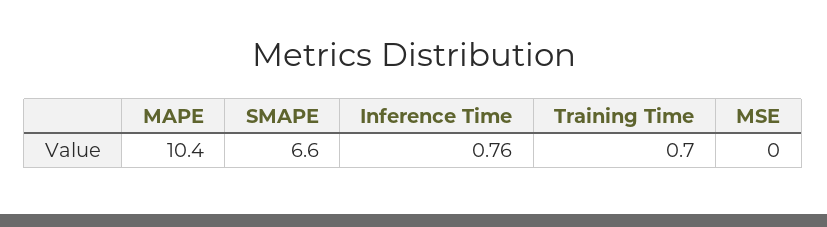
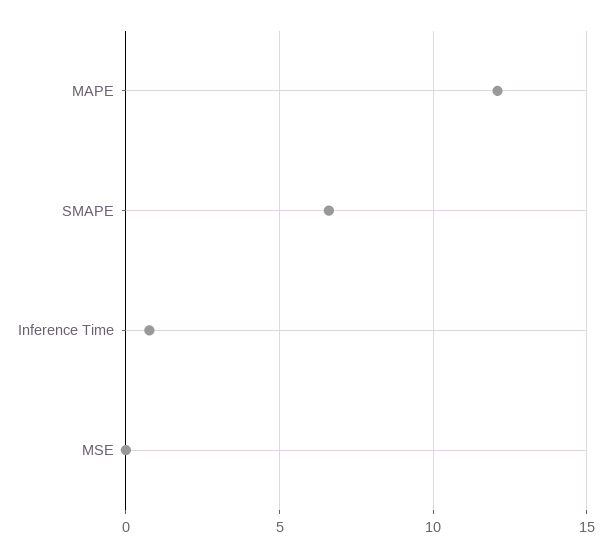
MAPE: 10.4 -> 12
Training Time: 0.7 -> none

